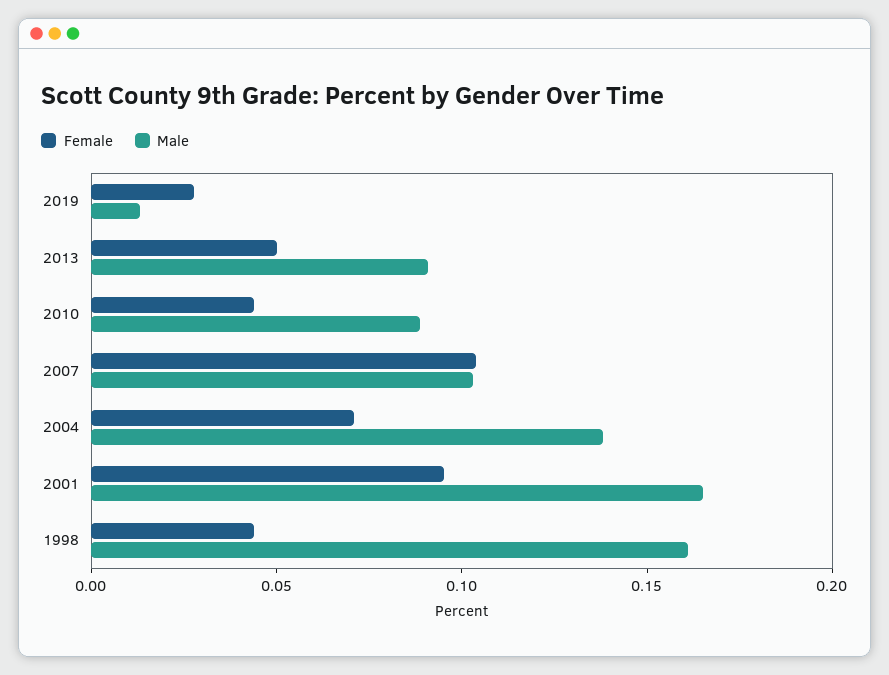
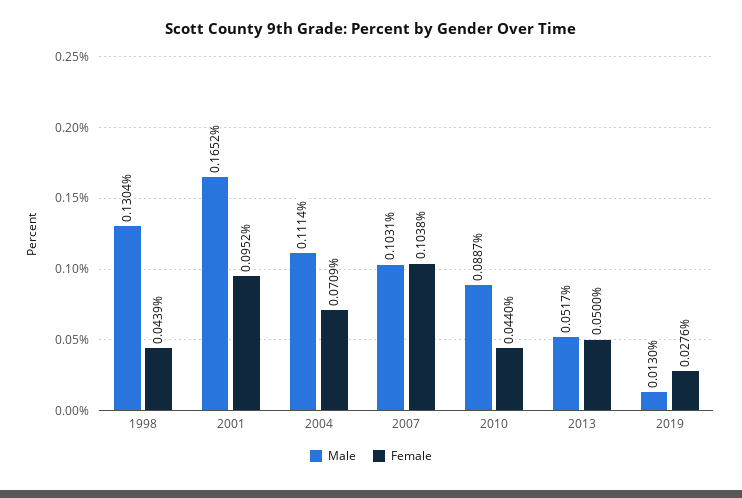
Male, 2013: 0.09 -> 0.0517
Male, 2004: 0.14 -> 0.1114
Male, 1998: 0.16 -> 0.1304

